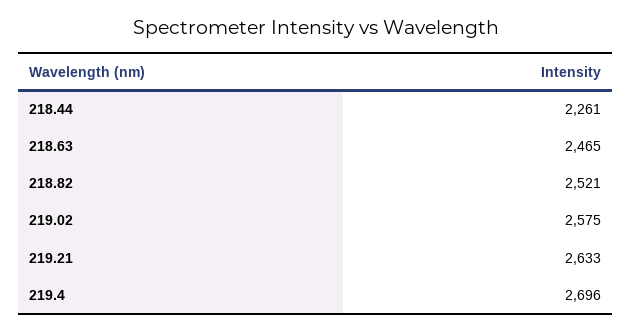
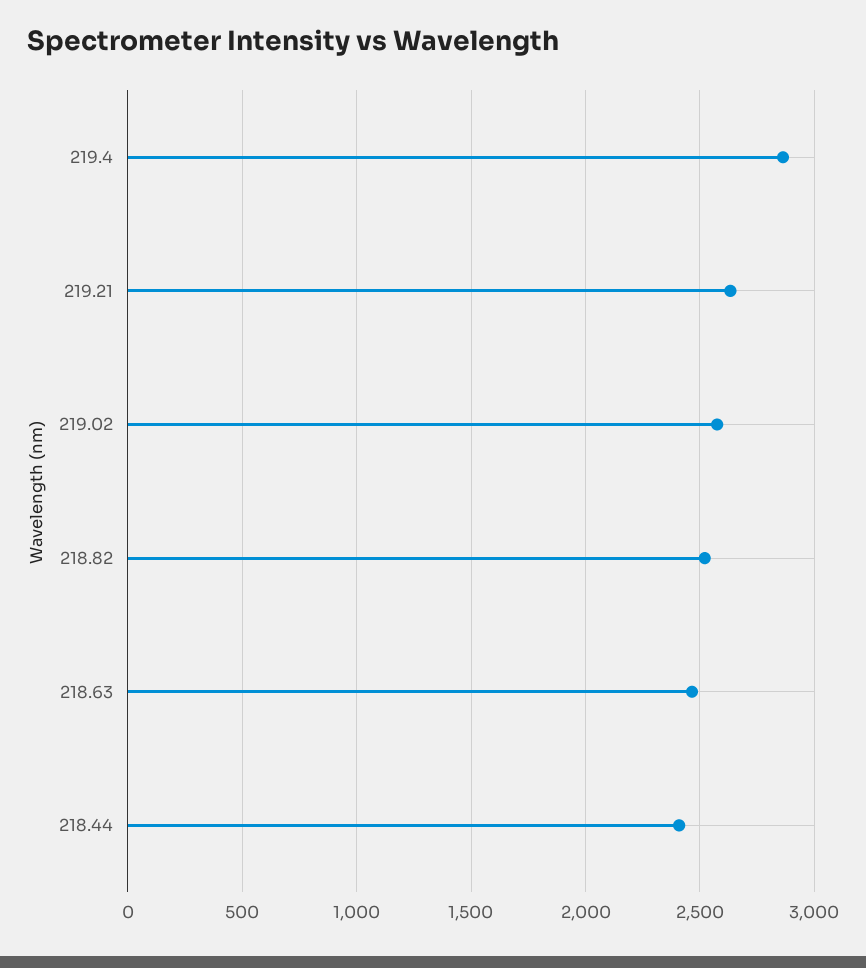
218.44: 2261 -> 2400
219.4: 2696 -> 2850

